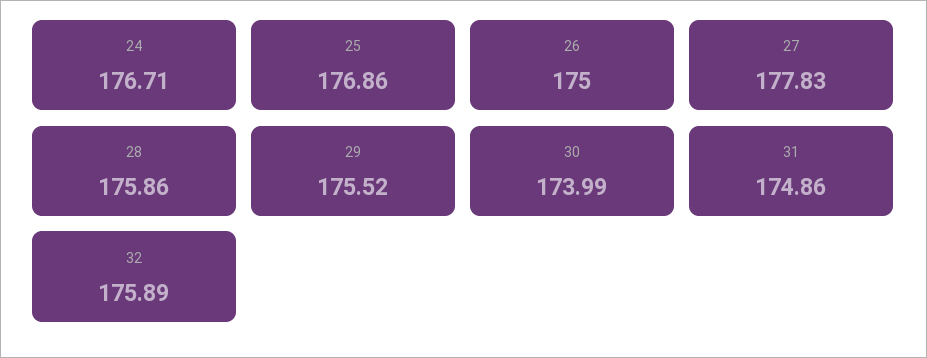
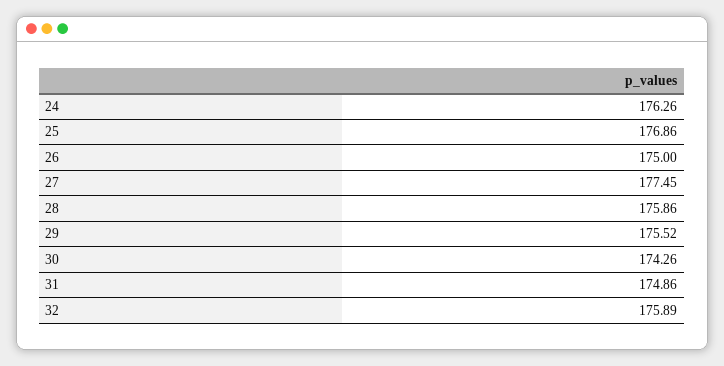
24: 176.71 -> 176.26
27: 177.83 -> 177.45
30: 173.99 -> 174.26

